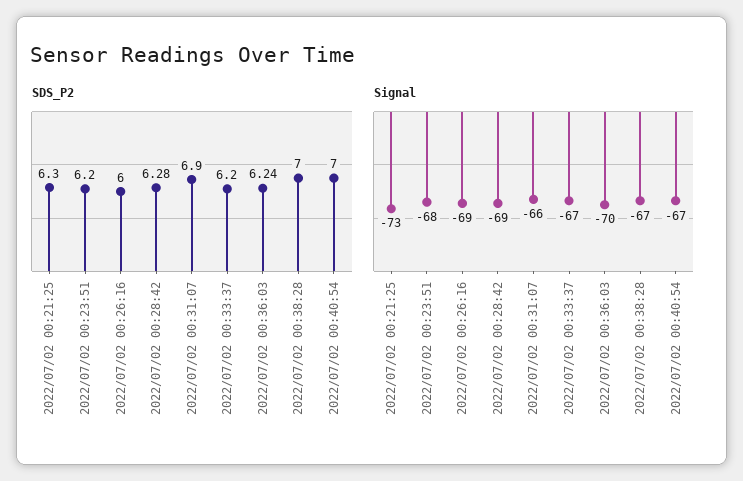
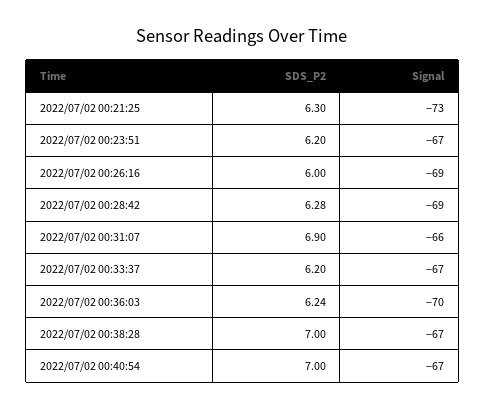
Signal, 2022/07/02 00:23:51: -68 -> -67

